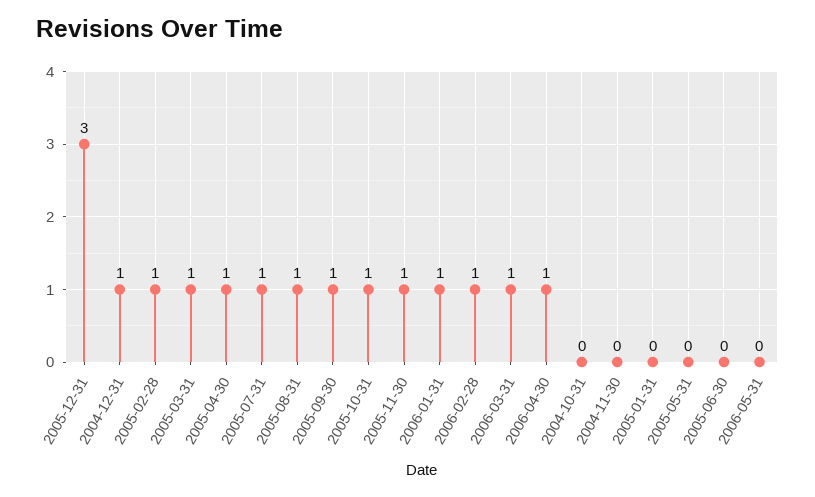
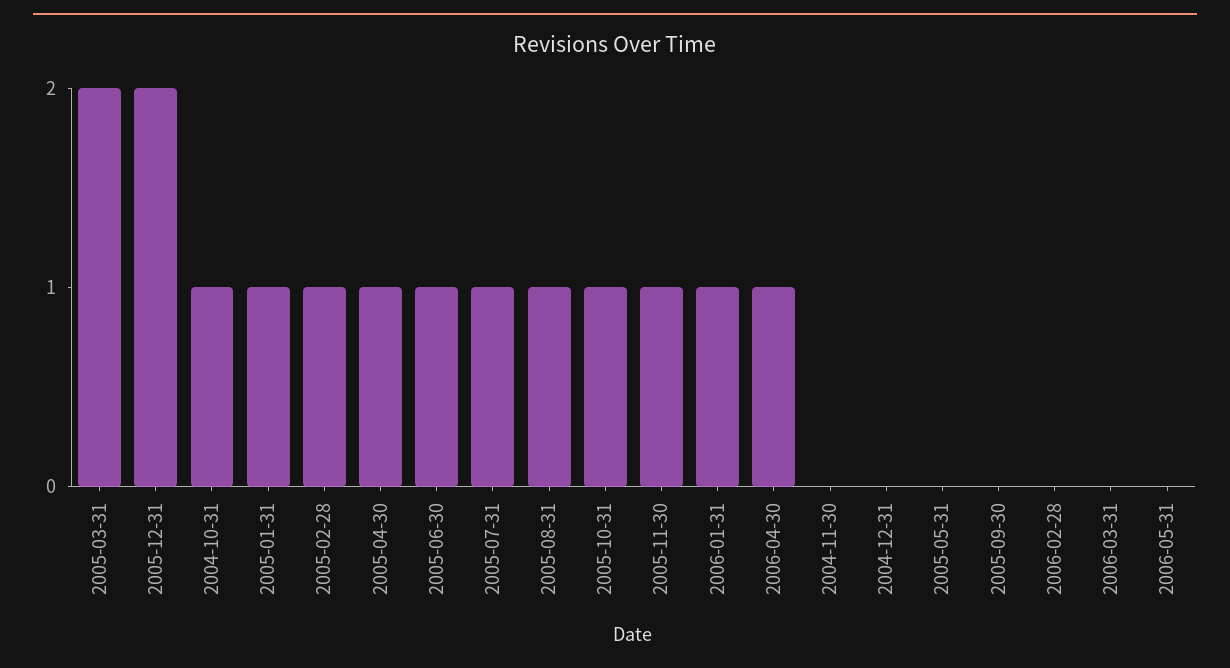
2005-12-31: 3 -> 2
2004-12-31: 1 -> 0
2005-03-31: 1 -> 2
2005-09-30: 1 -> 0
2006-02-28: 1 -> 0
2006-03-31: 1 -> 0
2004-10-31: 0 -> 1
2005-01-31: 0 -> 1
2005-06-30: 0 -> 1

